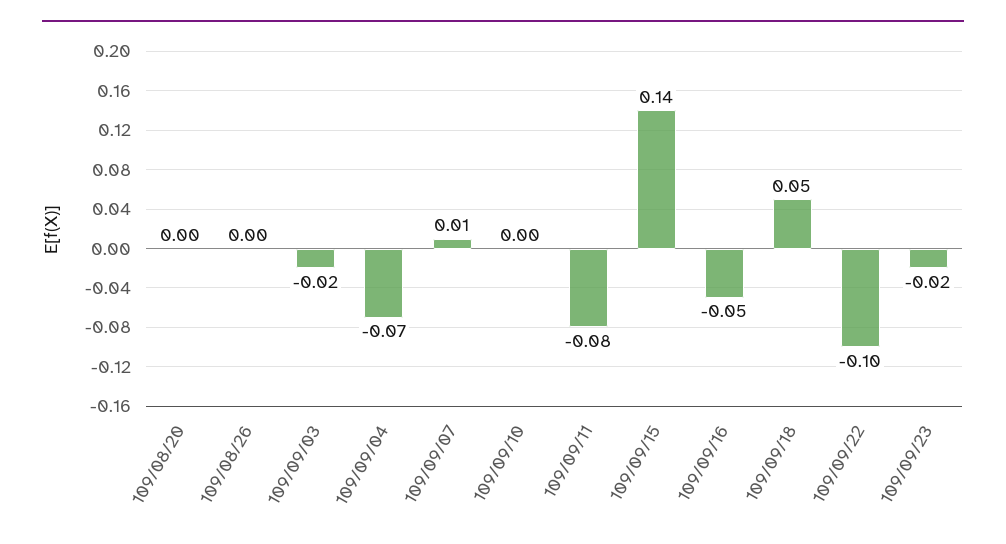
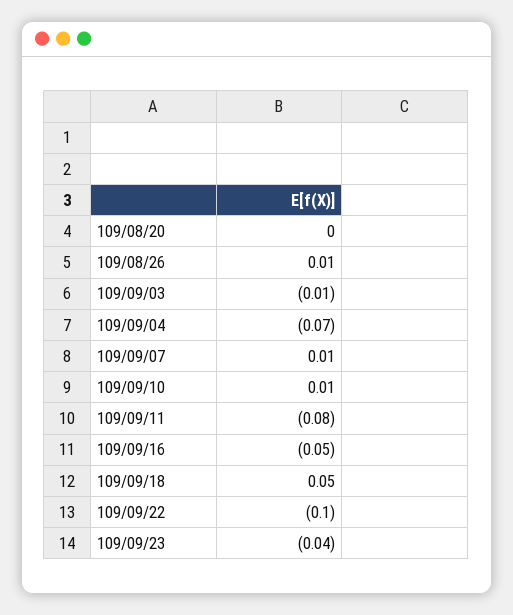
109/08/26: 0 -> 0.01
109/09/03: -0.02 -> -0.01
109/09/10: 0 -> 0.01
109/09/15: 0.14 -> none
109/09/23: -0.02 -> -0.04

